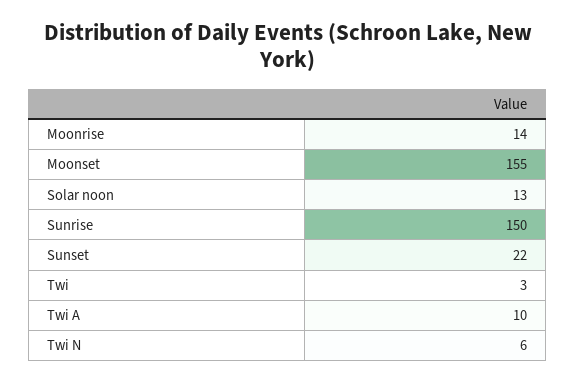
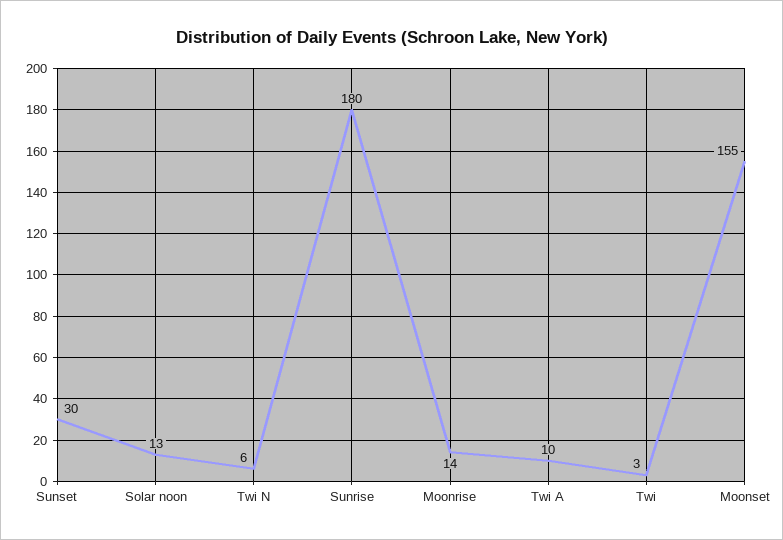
Sunrise: 150 -> 180
Sunset: 22 -> 30

